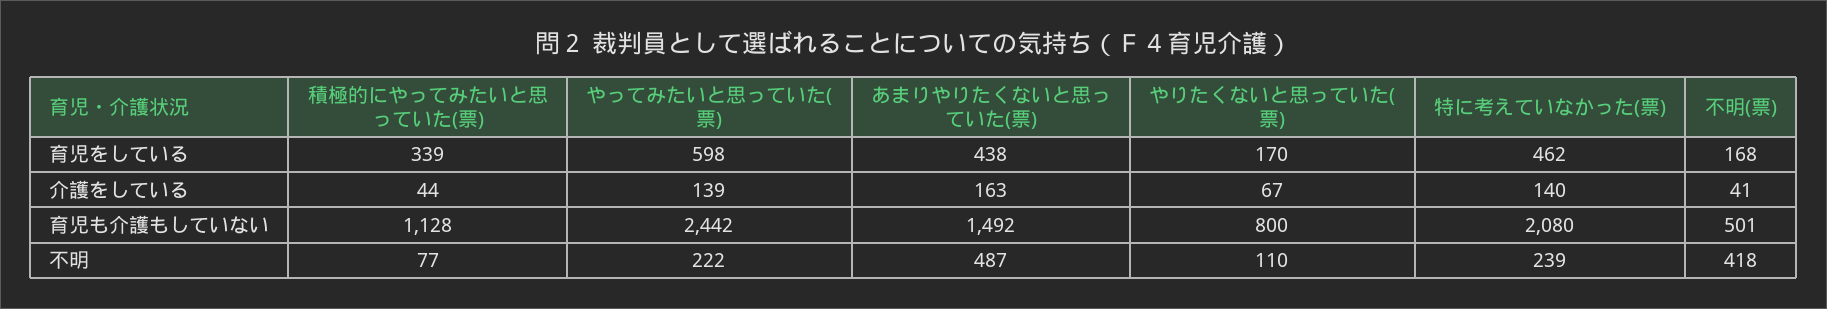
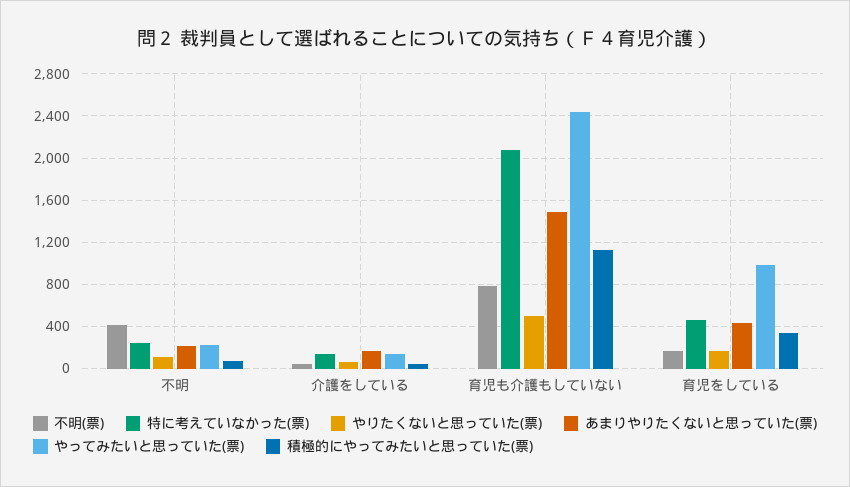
やってみたいと思っていた(票), 育児をしている: 598 -> 1000
やりたくないと思っていた(票), 育児も介護もしていない: 800 -> 500
不明(票), 育児も介護もしていない: 501 -> 800
あまりやりたくないと思っていた(票), 不明: 487 -> 200

